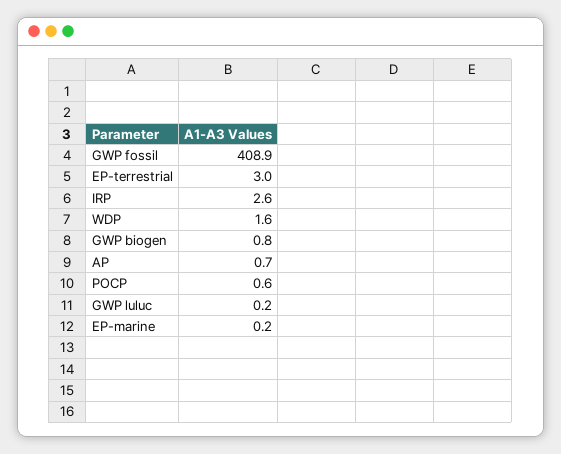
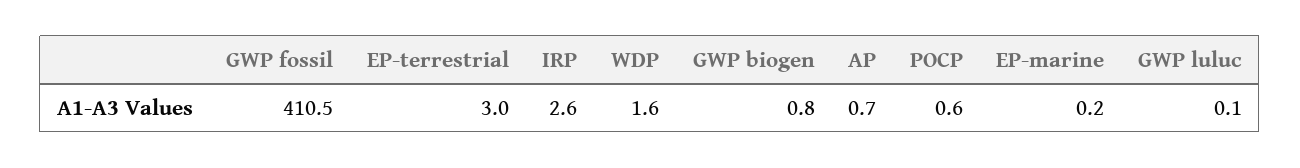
GWP fossil: 408.9 -> 410.5
GWP luluc: 0.2 -> 0.1

